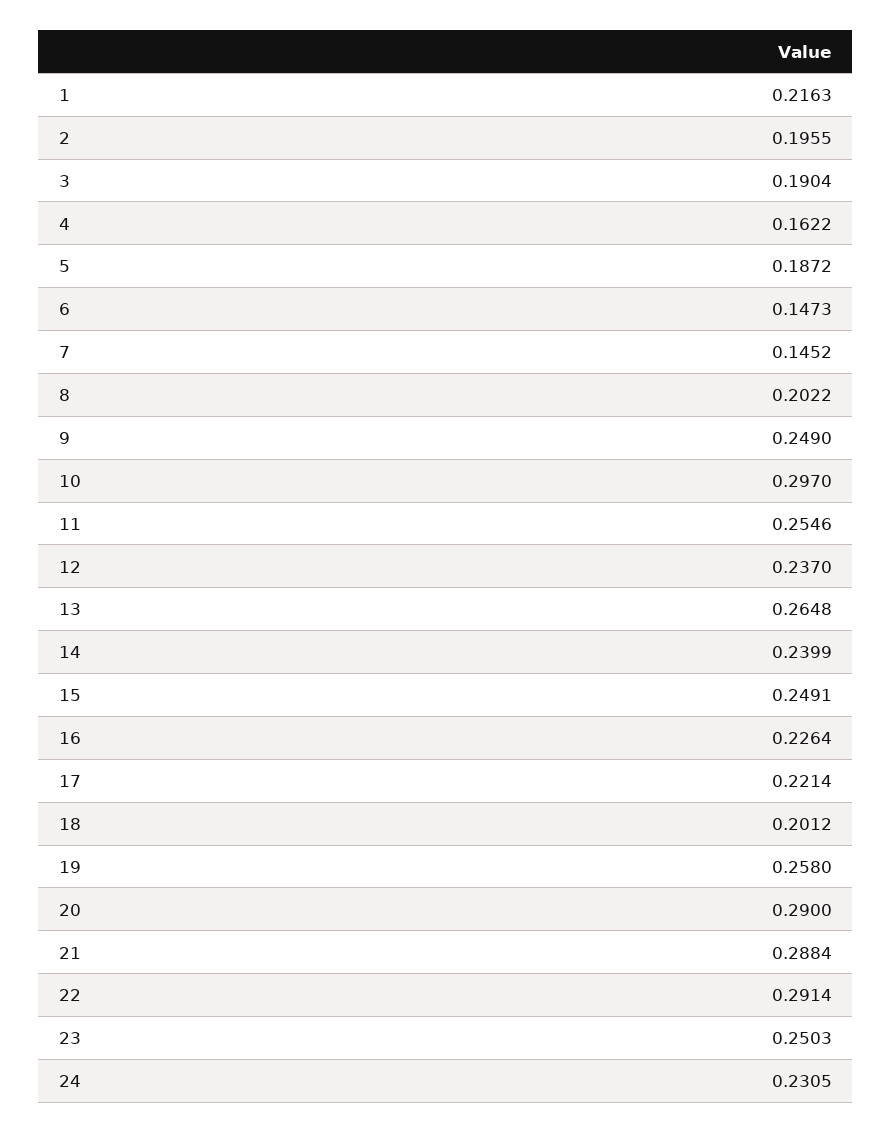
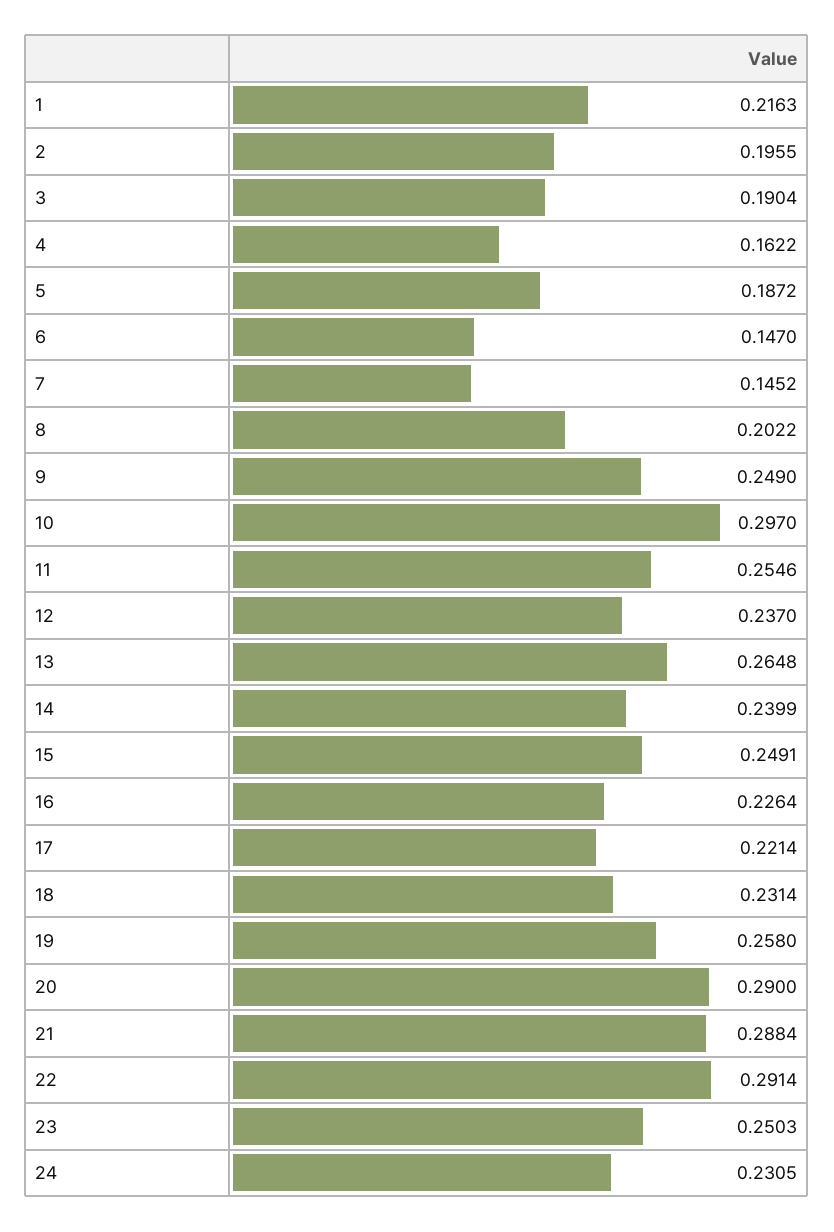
6: 0.1473 -> 0.147
18: 0.2012 -> 0.2314

